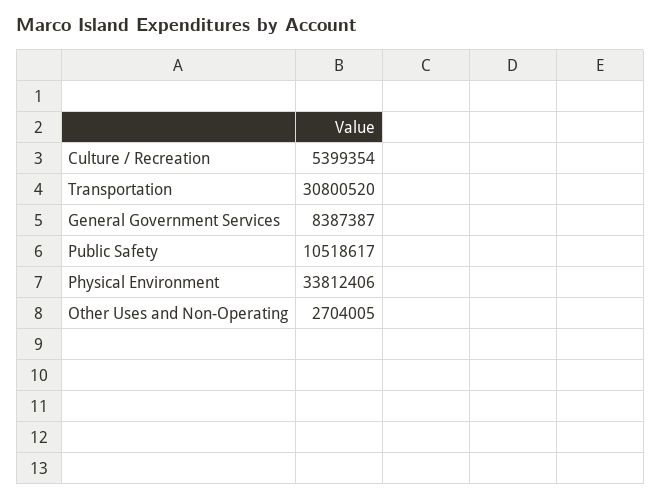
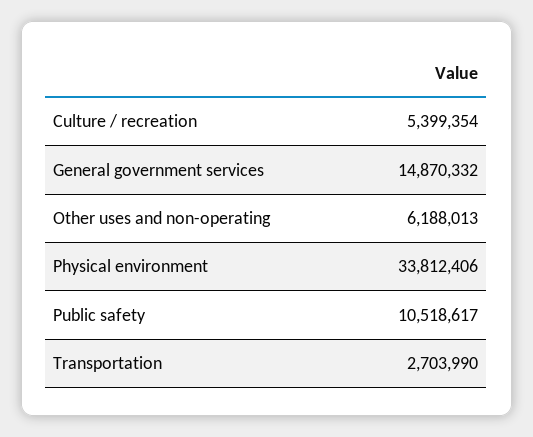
Transportation: 30800520 -> 2703990
General Government Services: 8387387 -> 14870332
Other Uses and Non-Operating: 2704005 -> 6188013

